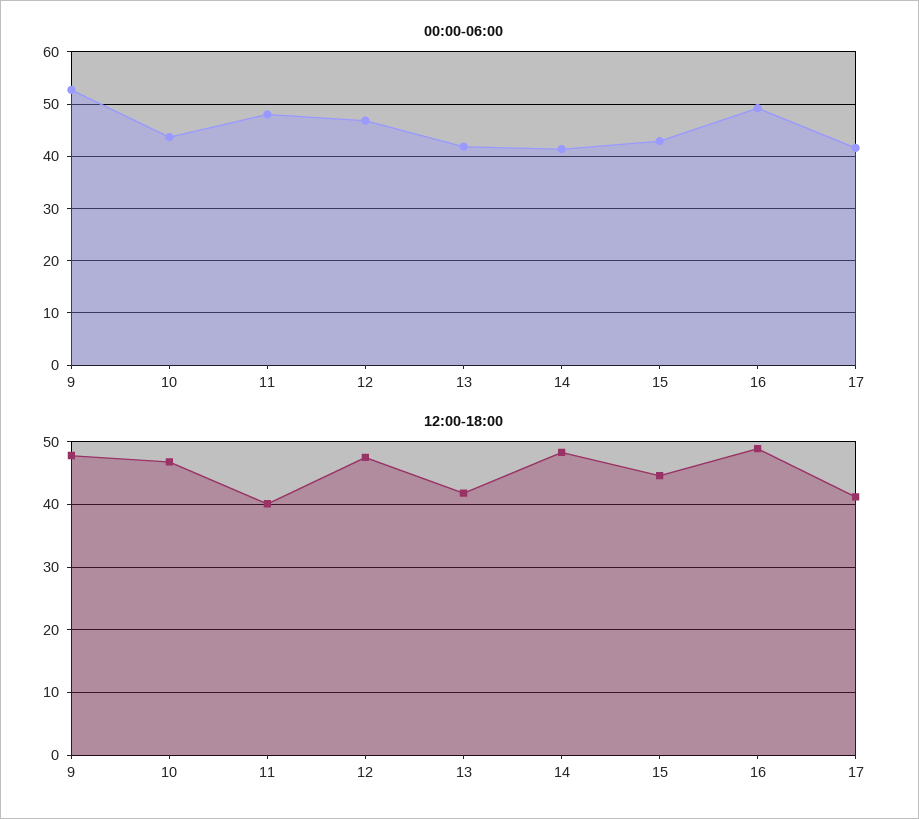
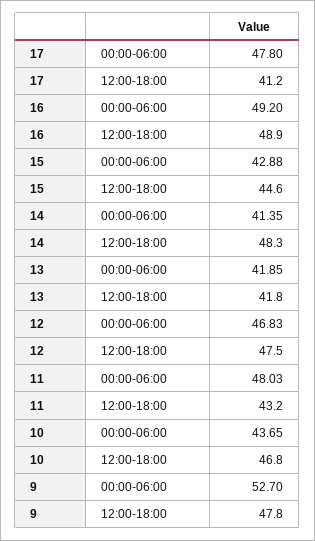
00:00-06:00, 17: 42 -> 47.8
12:00-18:00, 11: 40 -> 43.2

